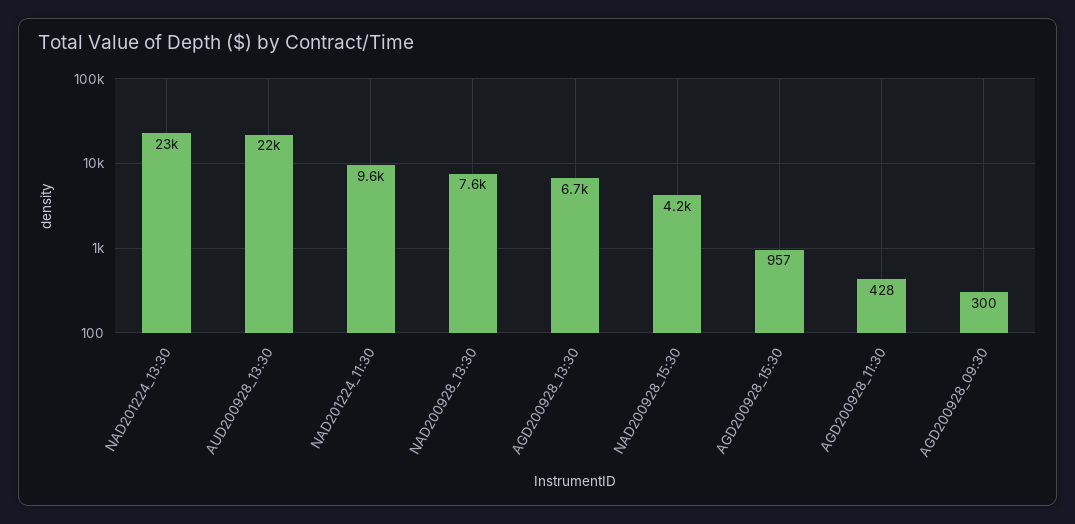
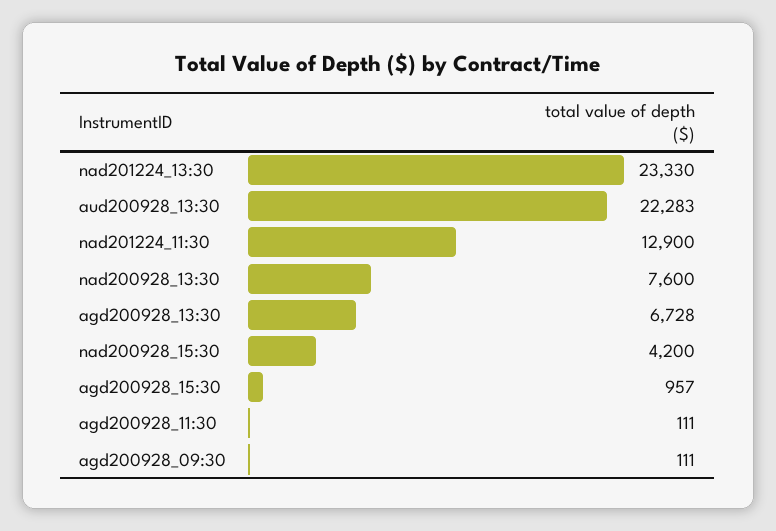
NAD201224_11:30: 9600 -> 12900
AGD200928_11:30: 428 -> 111
AGD200928_09:30: 300 -> 111

